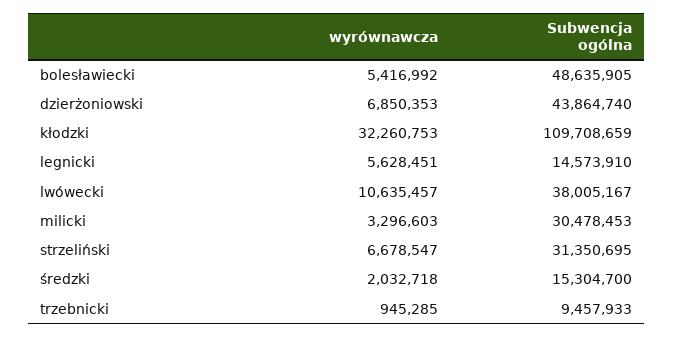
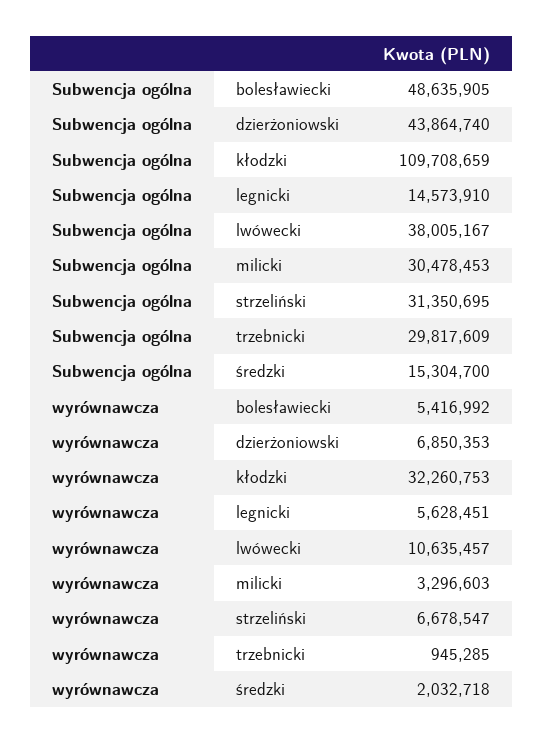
Subwencja ogólna, trzebnicki: 9457933 -> 29817609

